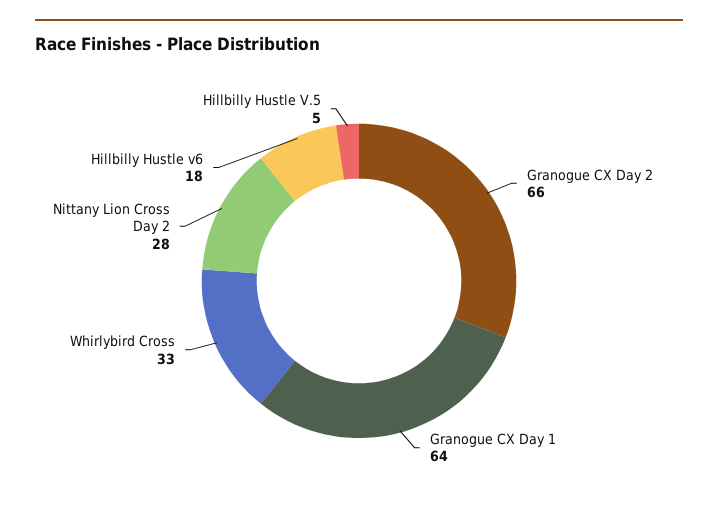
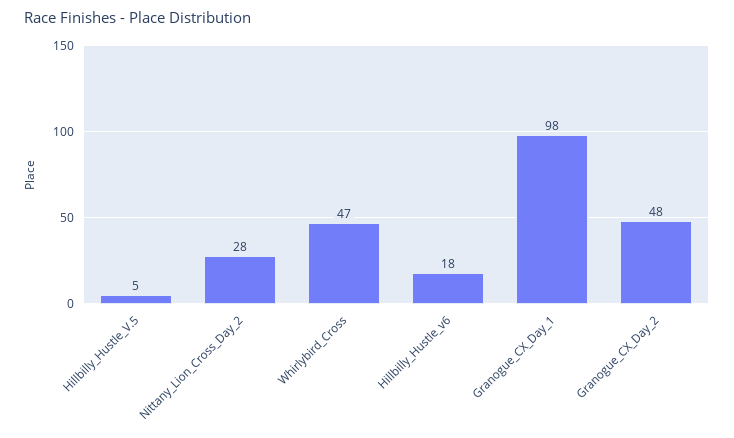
Granogue CX Day 2: 66 -> 48
Granogue CX Day 1: 64 -> 98
Whirlybird Cross: 33 -> 47

